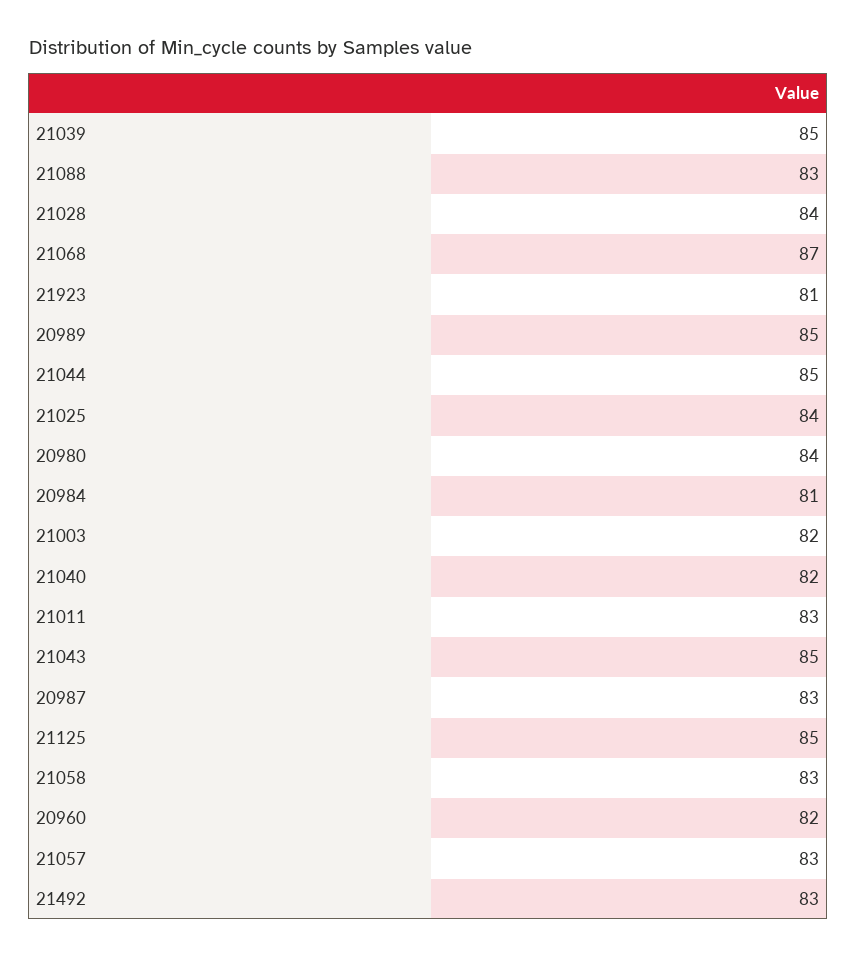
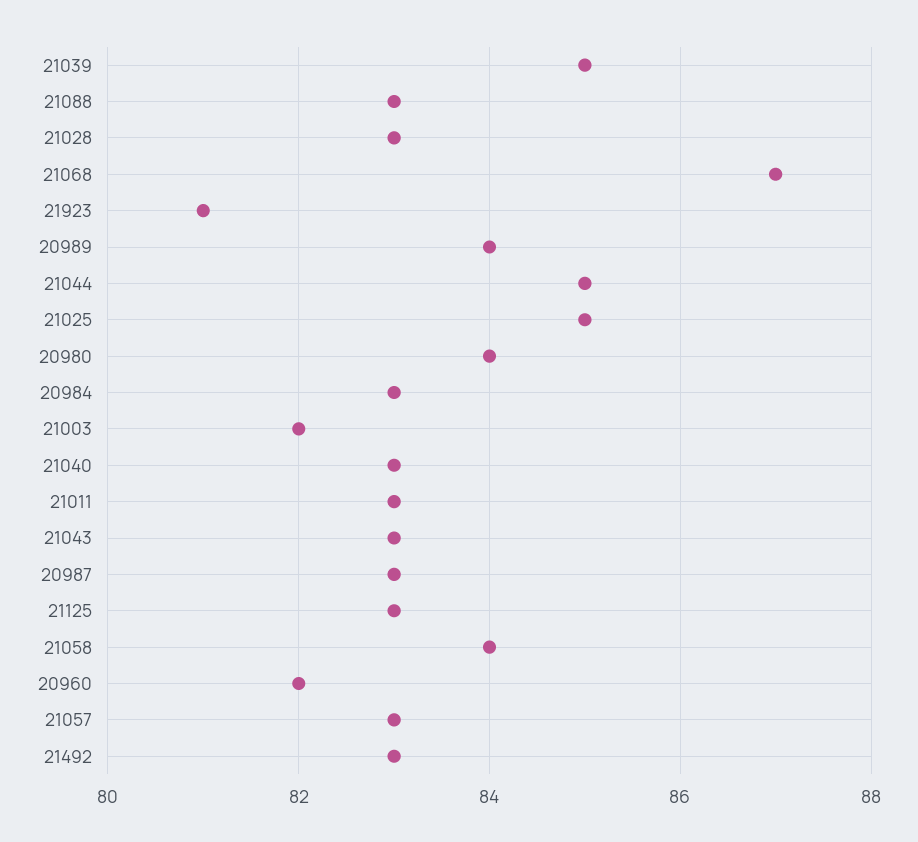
21028: 84 -> 83
20989: 85 -> 84
21025: 84 -> 85
20984: 81 -> 83
21040: 82 -> 83
21043: 85 -> 83
21125: 85 -> 83
21058: 83 -> 84

